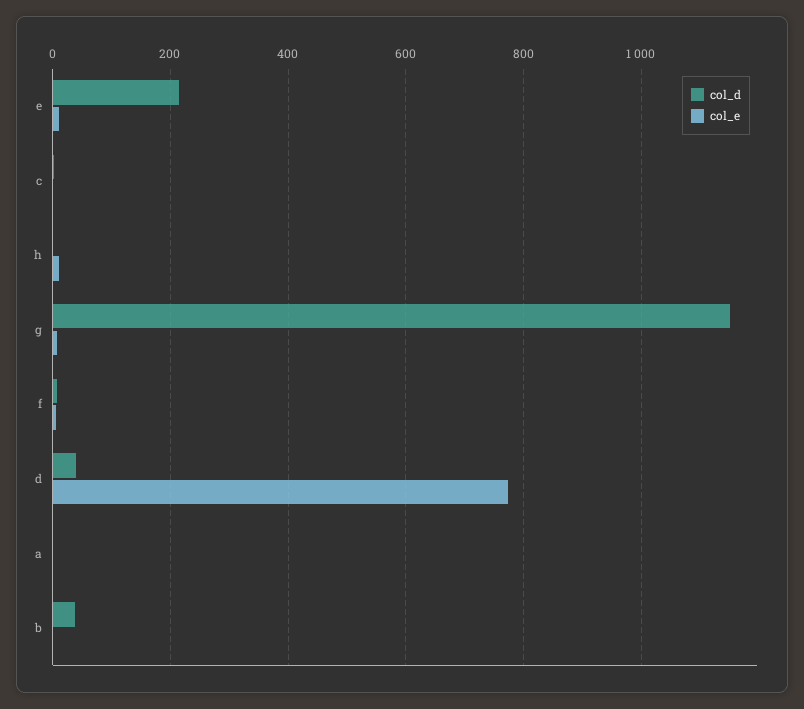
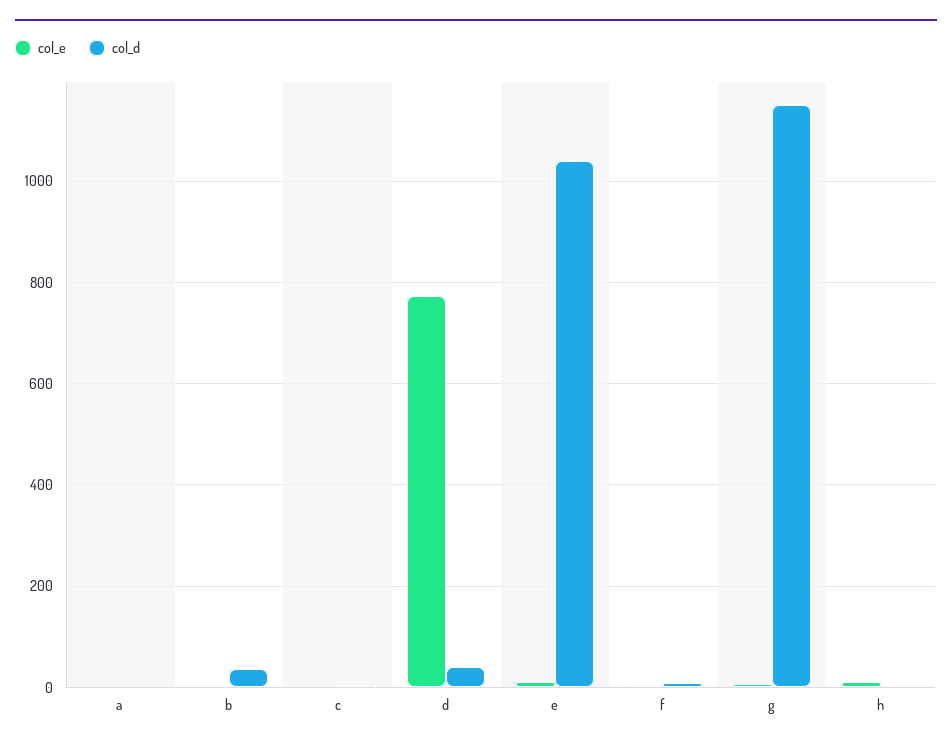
col_d, e: 220 -> 1040

